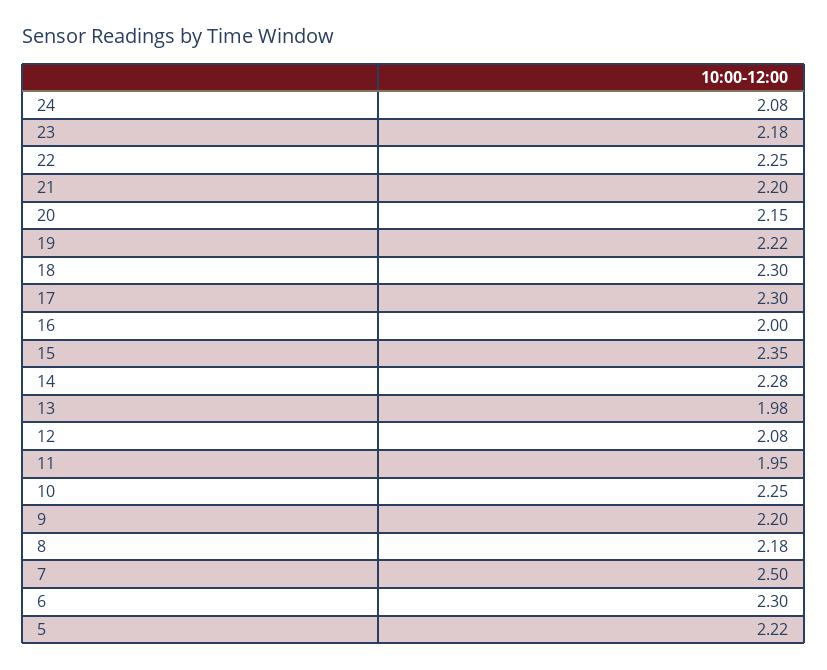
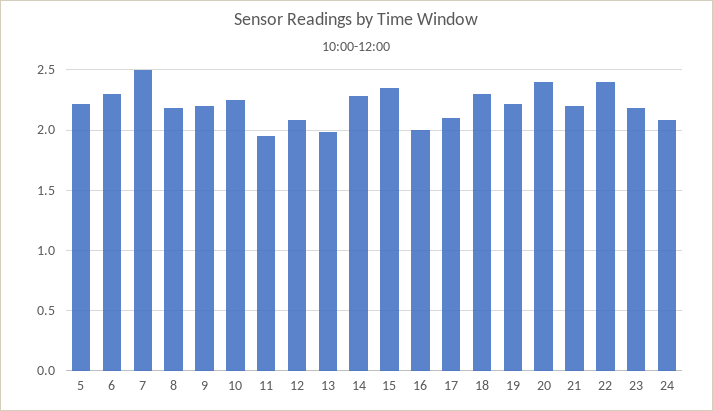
22: 2.25 -> 2.4
20: 2.15 -> 2.4
17: 2.3 -> 2.1

